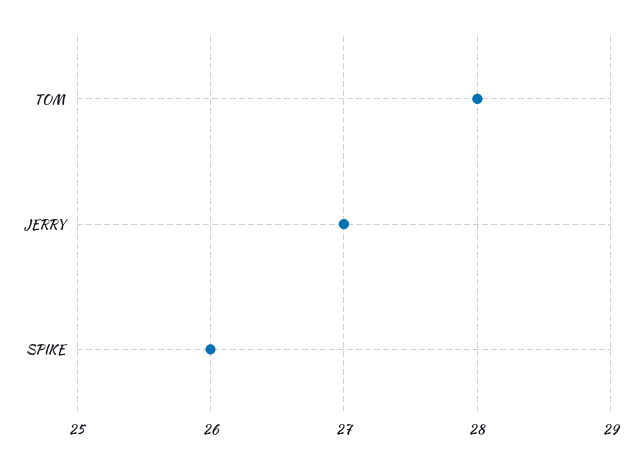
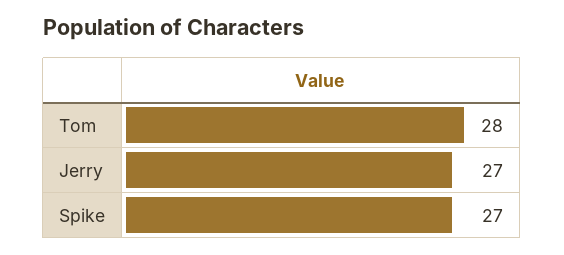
SPIKE: 26 -> 27

